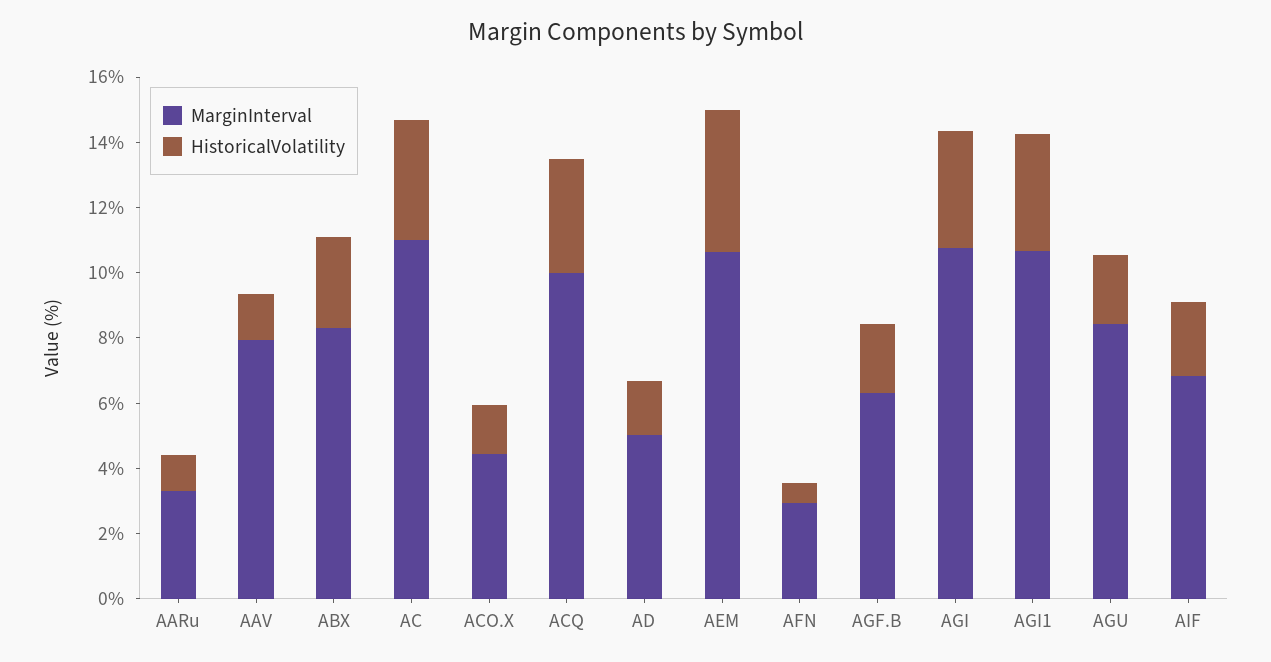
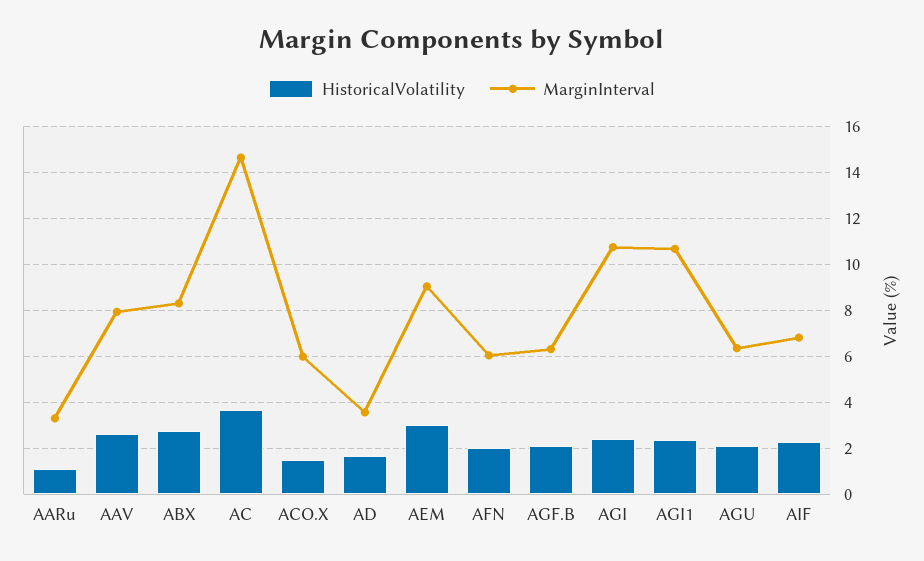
HistoricalVolatility, AAV: 1.5 -> 2.5
MarginInterval, AC: 11 -> 14.5
MarginInterval, ACO.X: 4.5 -> 6
MarginInterval, ACQ: 10 -> none
HistoricalVolatility, ACQ: 3.5 -> none
MarginInterval, AD: 5 -> 3.5
MarginInterval, AEM: 10.5 -> 9
HistoricalVolatility, AEM: 4.5 -> 3
MarginInterval, AFN: 3 -> 6
HistoricalVolatility, AFN: 0.5 -> 2
HistoricalVolatility, AGI: 3.5 -> 2.5
HistoricalVolatility, AGI1: 3.5 -> 2.5
MarginInterval, AGU: 8.5 -> 6.5

